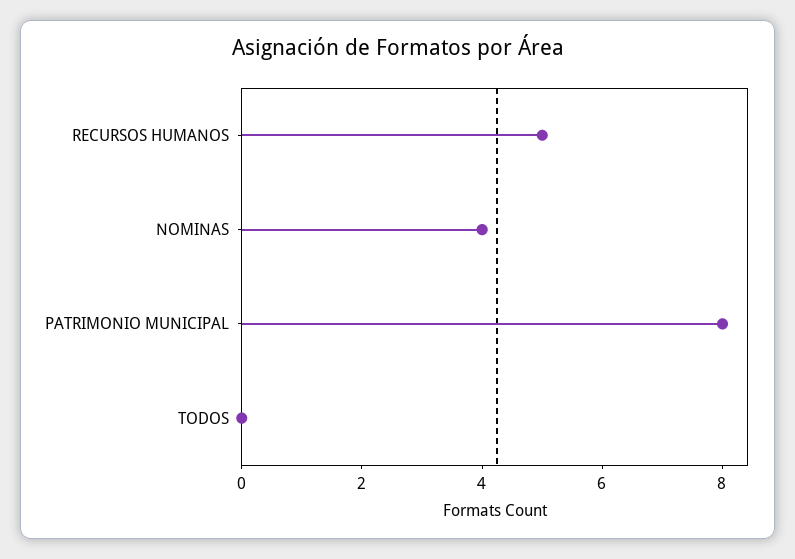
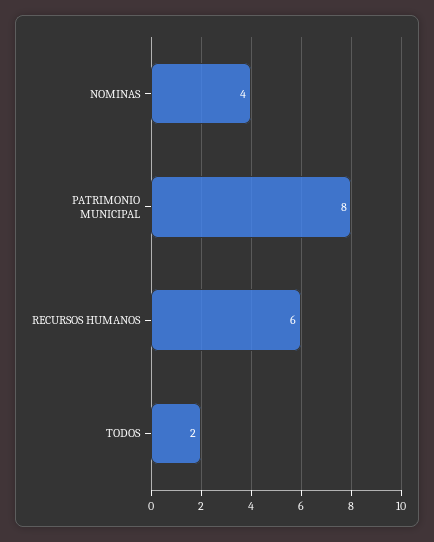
RECURSOS HUMANOS: 5 -> 6
TODOS: 0 -> 2

